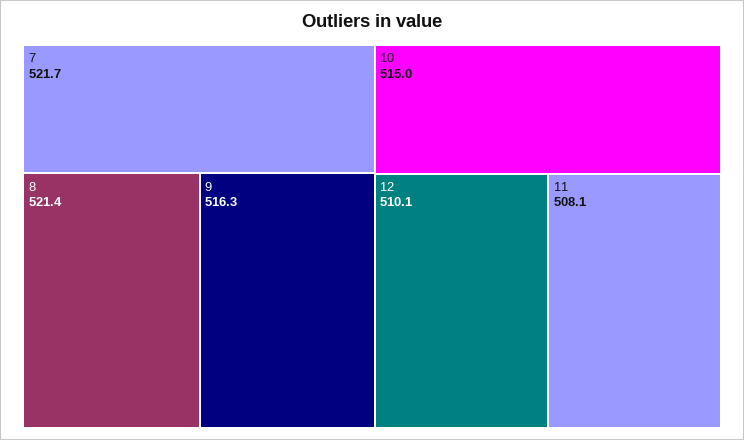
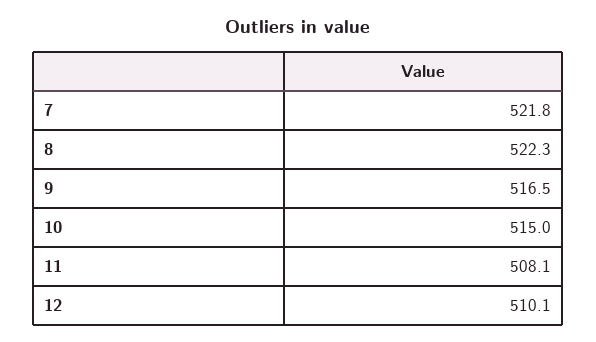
7: 521.7 -> 521.8
8: 521.4 -> 522.3
9: 516.3 -> 516.5

